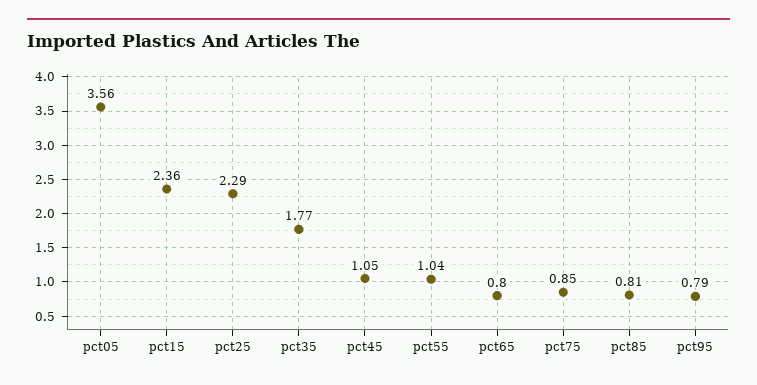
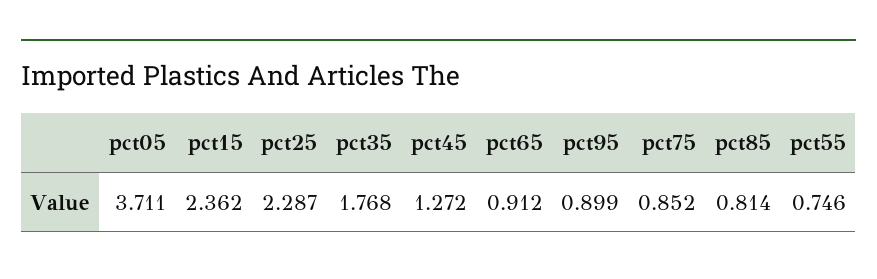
pct05: 3.56 -> 3.711
pct45: 1.05 -> 1.272
pct55: 1.04 -> 0.746
pct65: 0.8 -> 0.912
pct95: 0.79 -> 0.899

